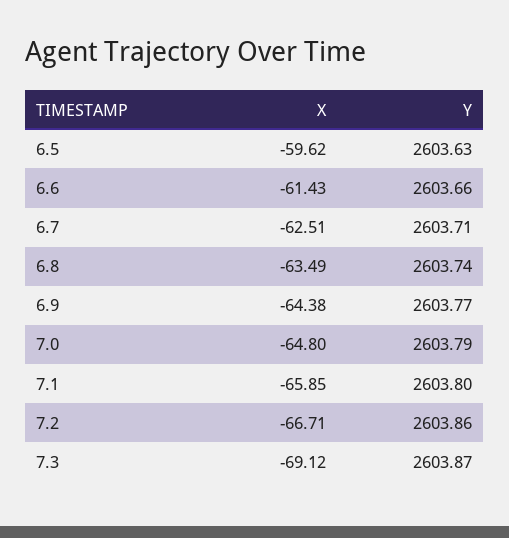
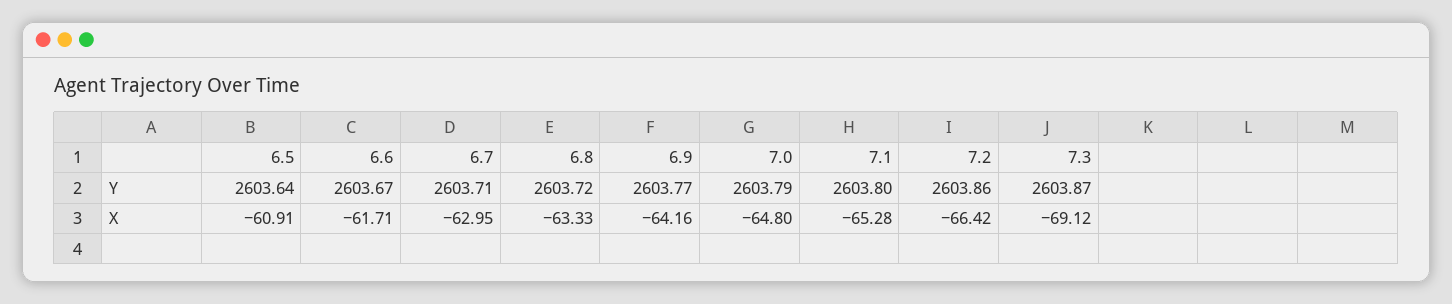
X, 6.5: -59.62 -> -60.91
Y, 6.5: 2603.63 -> 2603.64
X, 6.6: -61.43 -> -61.71
Y, 6.6: 2603.66 -> 2603.67
X, 6.7: -62.51 -> -62.95
X, 6.8: -63.49 -> -63.33
Y, 6.8: 2603.74 -> 2603.72
X, 6.9: -64.38 -> -64.16
X, 7.1: -65.85 -> -65.28
X, 7.2: -66.71 -> -66.42

